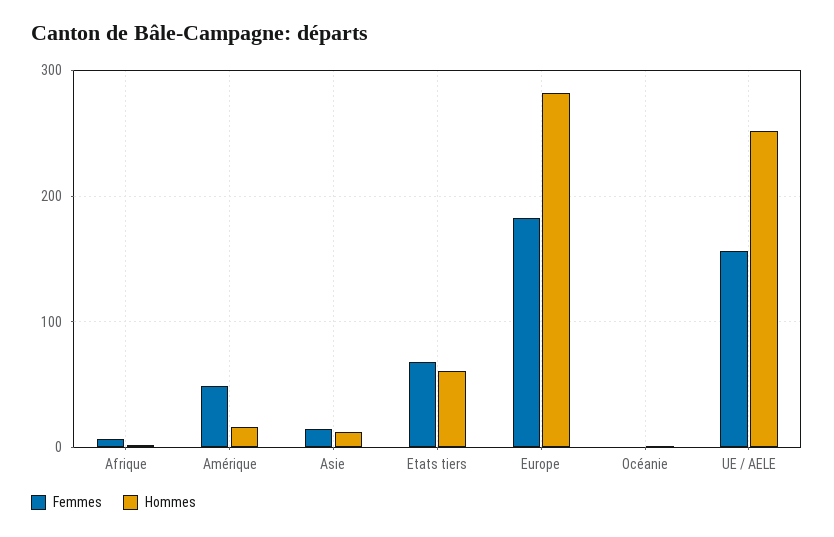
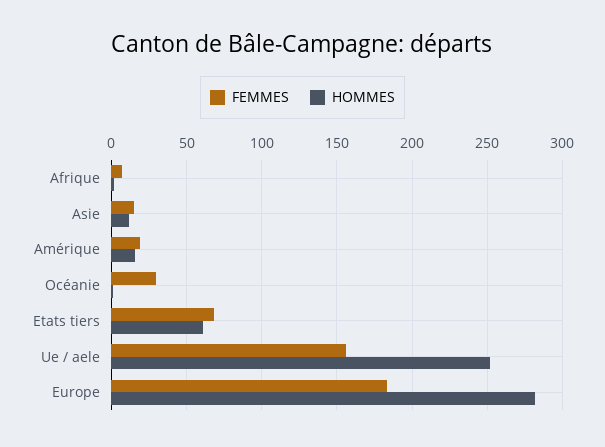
Femmes, Amérique: 50 -> 20
Femmes, Océanie: 0 -> 30

